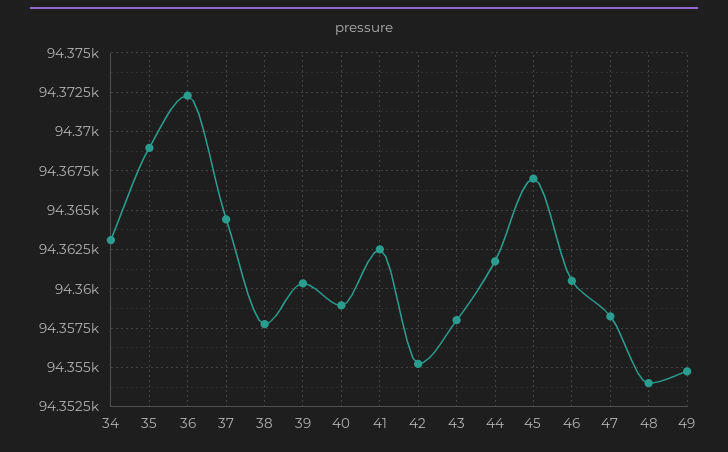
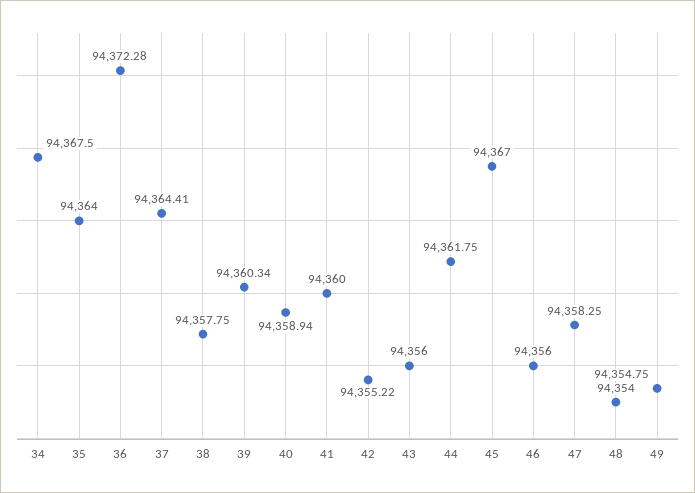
34: 94363 -> 94367.5
35: 94369 -> 94364
41: 94362.5 -> 94360
43: 94358 -> 94356
46: 94360.5 -> 94356

